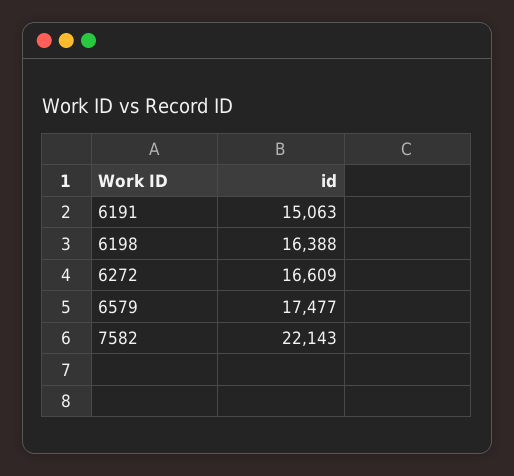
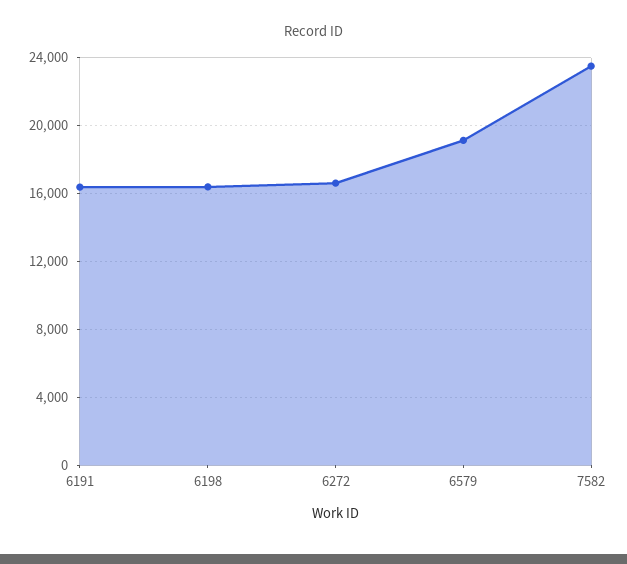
6191: 15063 -> 16500
6579: 17477 -> 19000
7582: 22143 -> 23500

